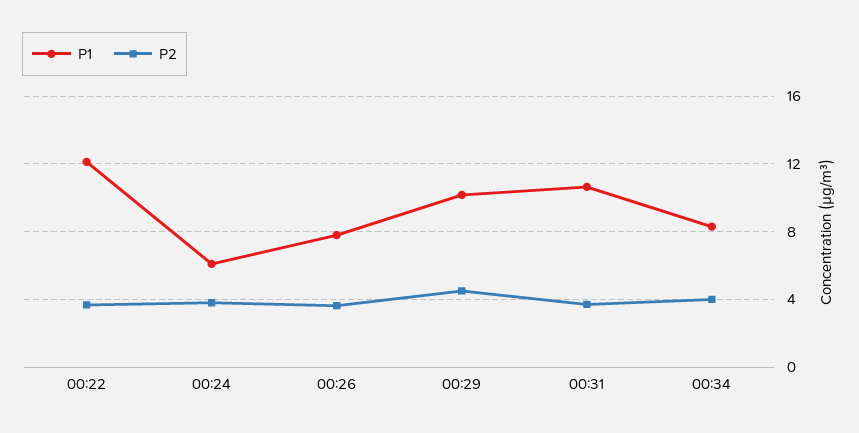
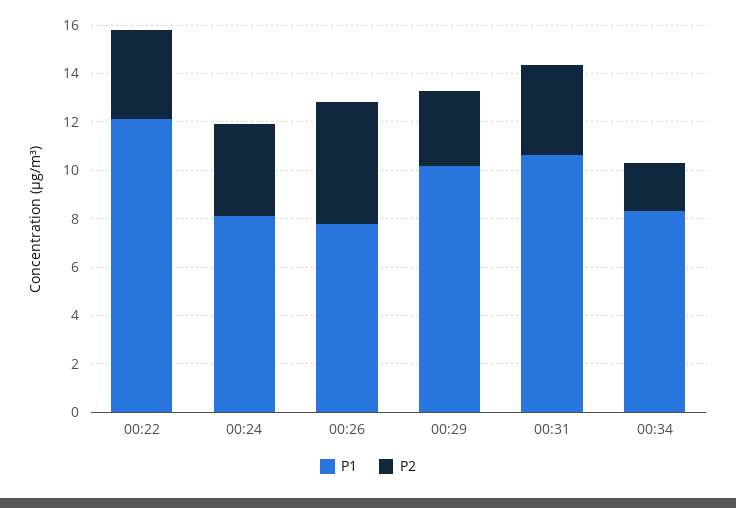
P1, 00:24: 6 -> 8
P2, 00:26: 3.5 -> 5
P2, 00:29: 4.5 -> 3
P2, 00:34: 4 -> 2

